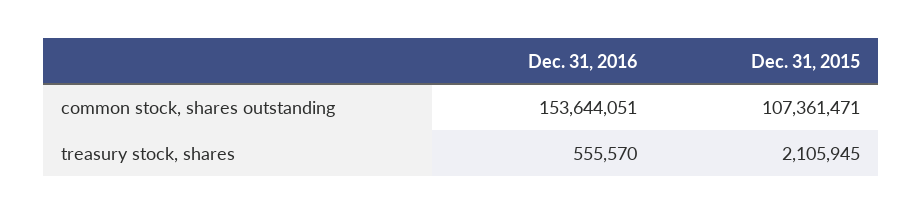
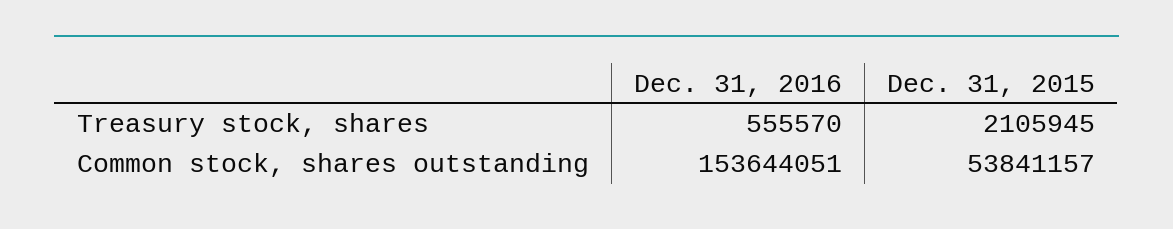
Dec. 31, 2015, common stock, shares outstanding: 107361471 -> 53841157

